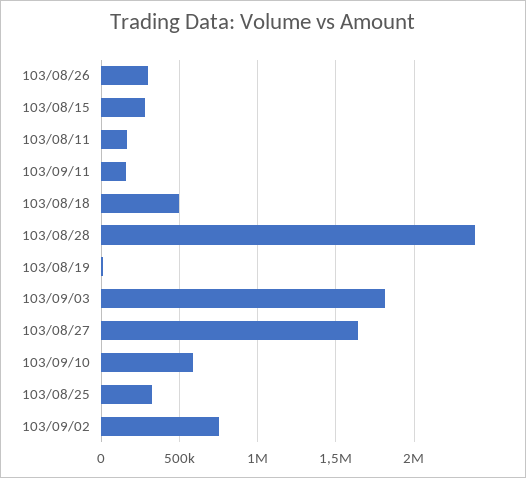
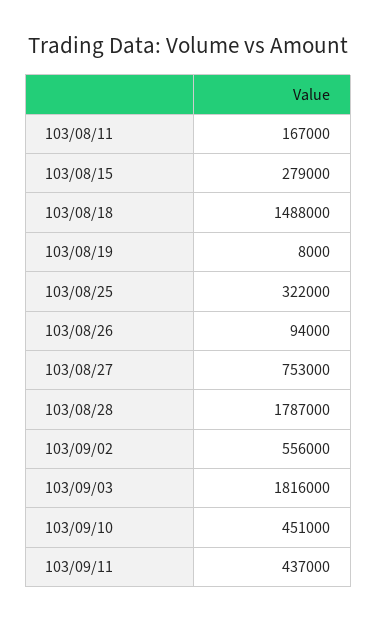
103/08/26: 300000 -> 94000
103/09/11: 150000 -> 437000
103/08/18: 500000 -> 1488000
103/08/28: 2400000 -> 1787000
103/08/27: 1650000 -> 753000
103/09/10: 600000 -> 451000
103/09/02: 750000 -> 556000

